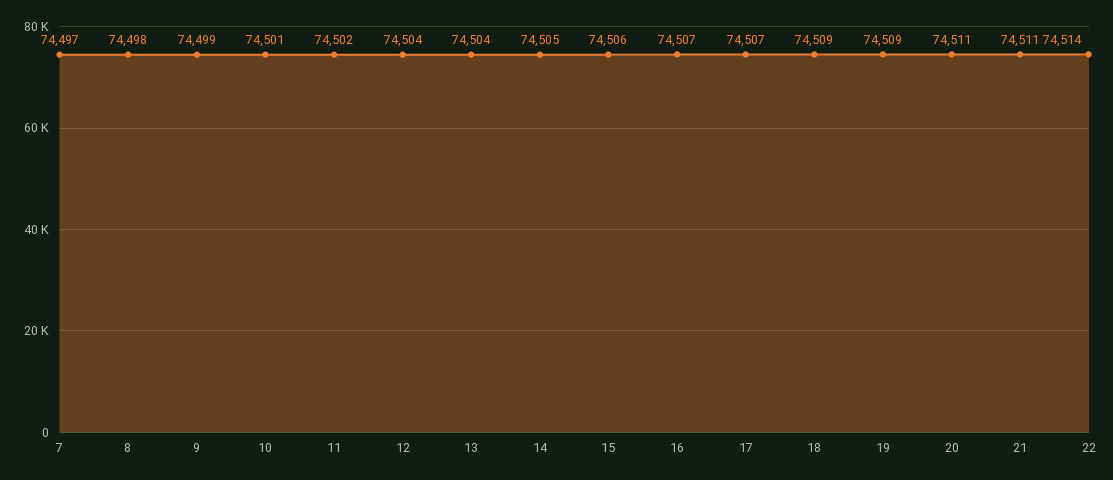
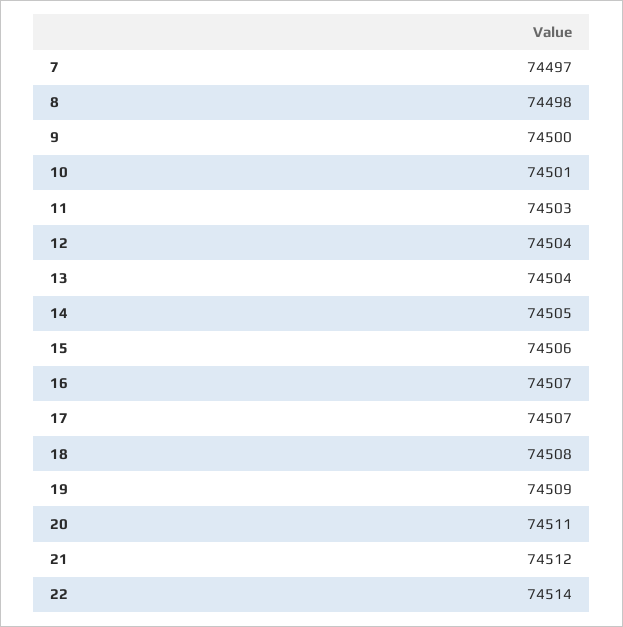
9: 74499 -> 74500
11: 74502 -> 74503
18: 74509 -> 74508
21: 74511 -> 74512

